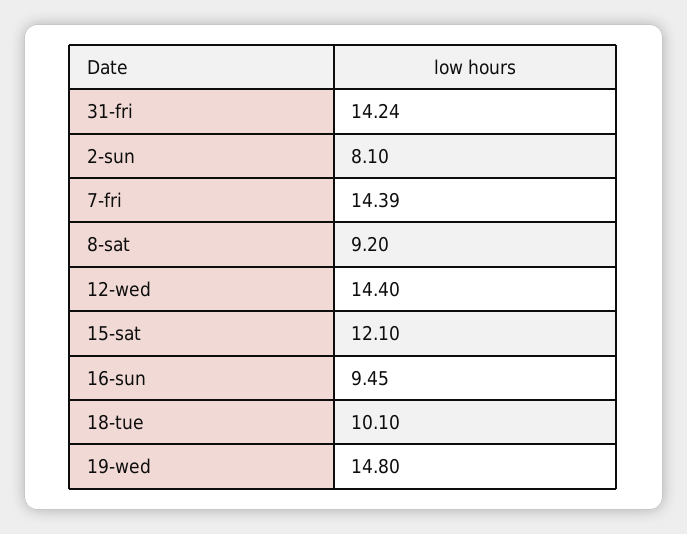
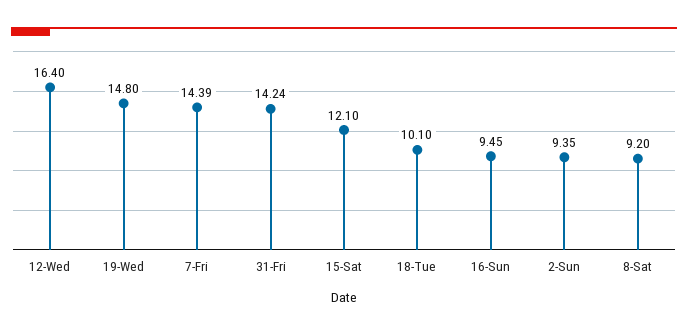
2-sun: 8.1 -> 9.35
12-wed: 14.4 -> 16.4

